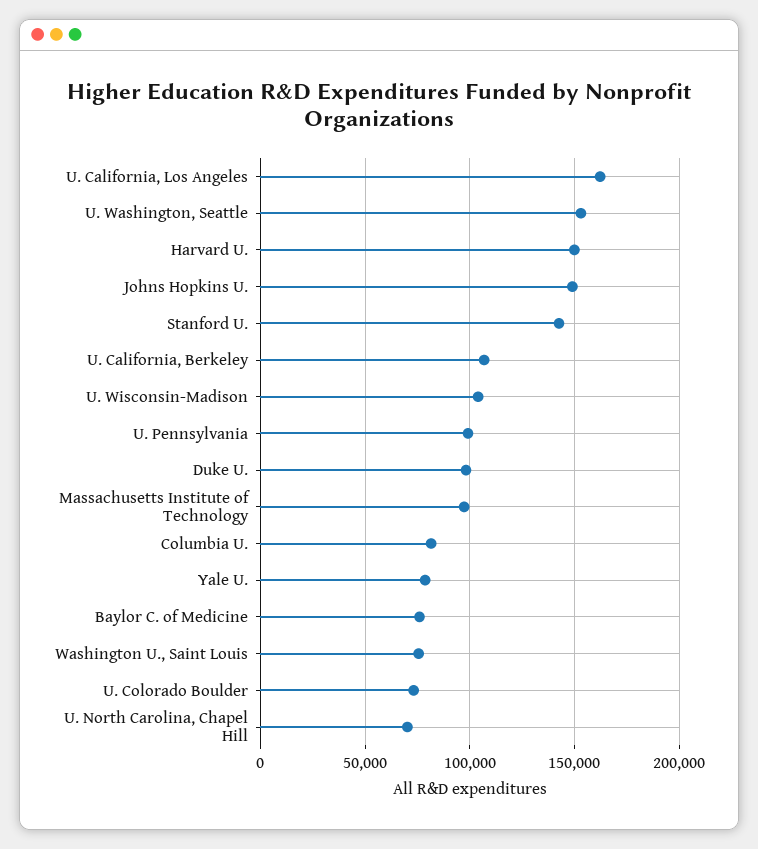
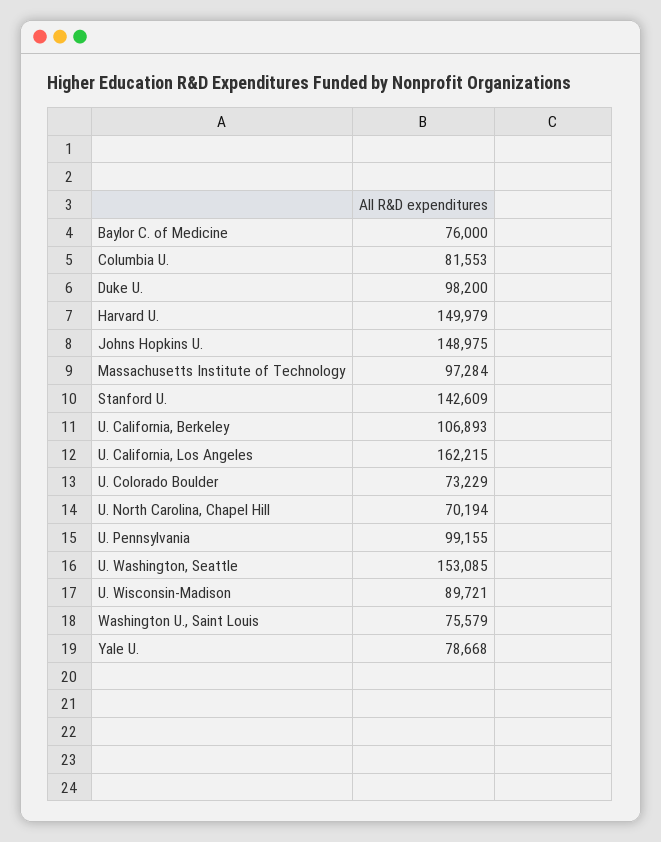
U. Wisconsin-Madison: 105000 -> 89721

